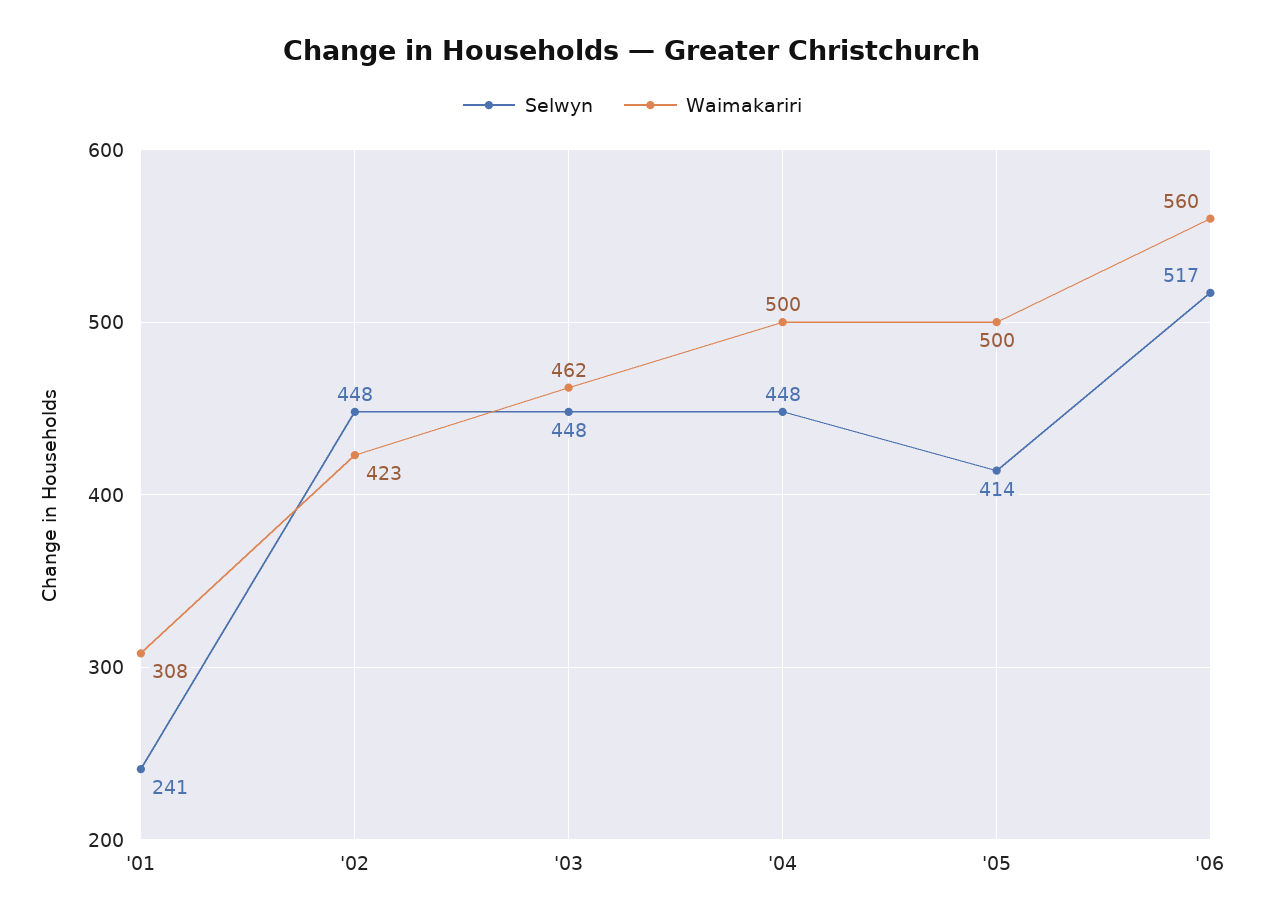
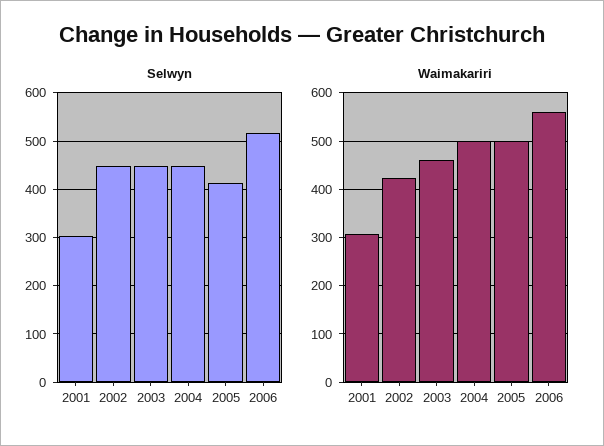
Selwyn, '01: 241 -> 300

